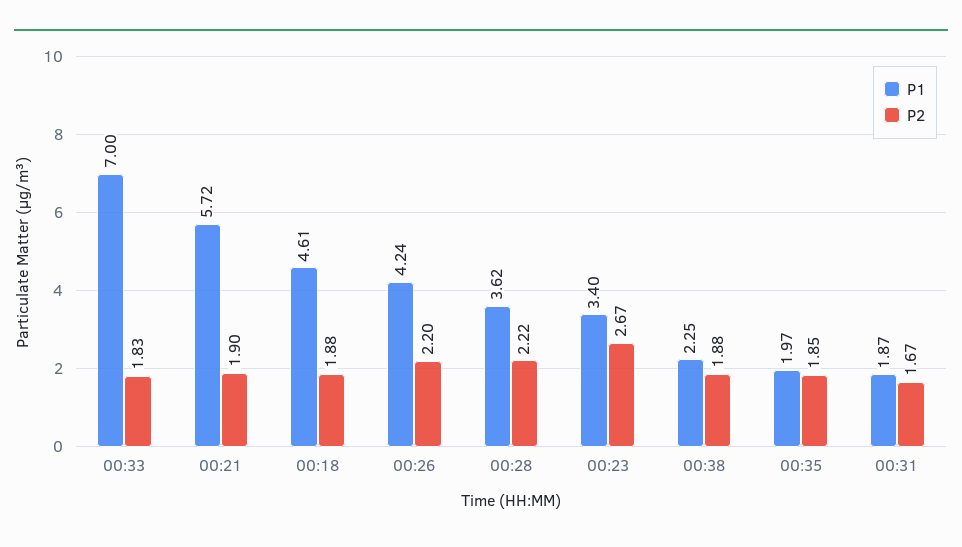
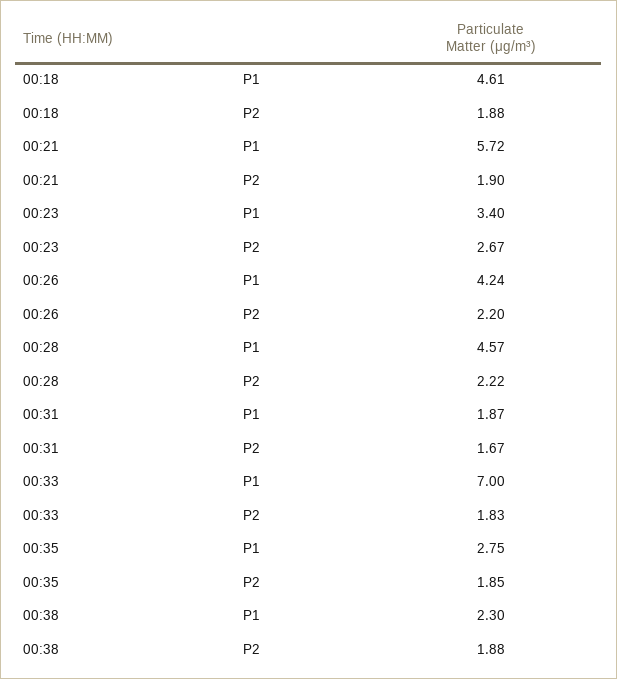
P1, 00:28: 3.62 -> 4.57
P1, 00:38: 2.25 -> 2.3
P1, 00:35: 1.97 -> 2.75

